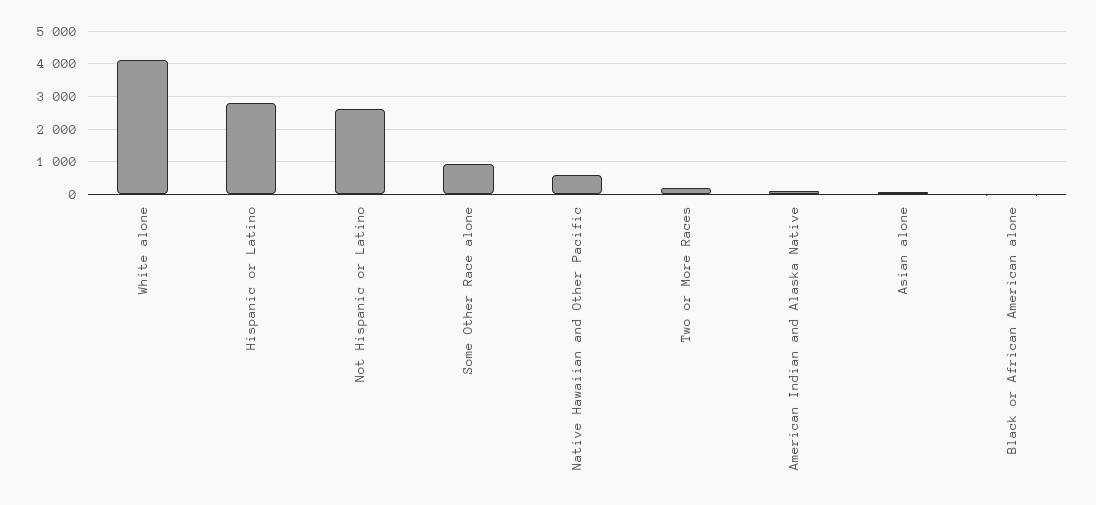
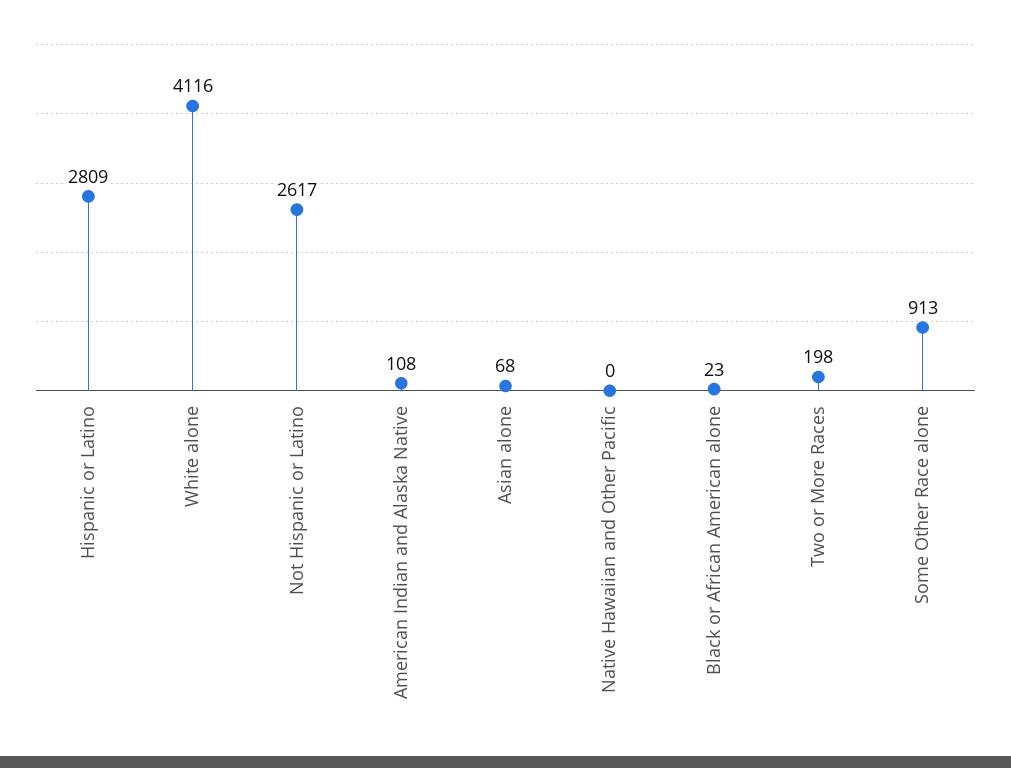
Native Hawaiian and Other Pacific: 600 -> 0

